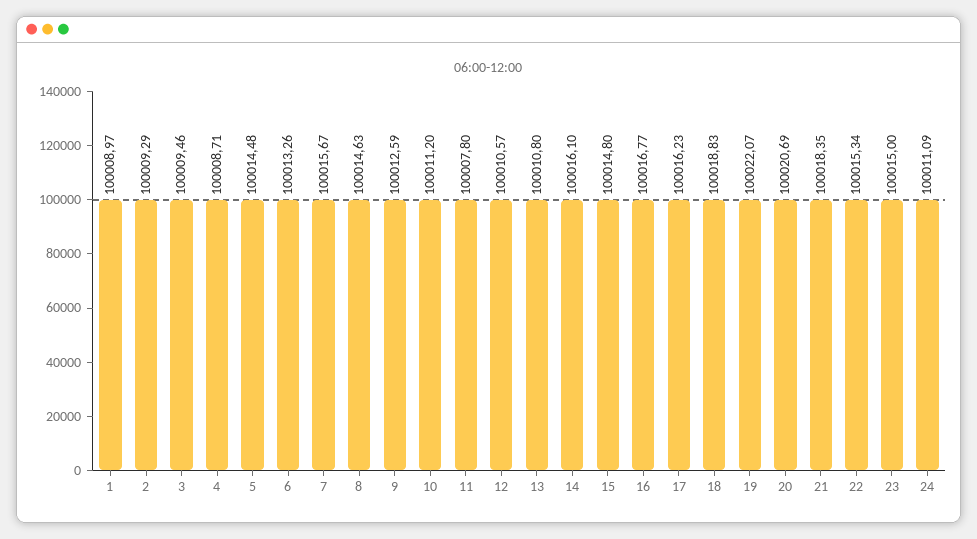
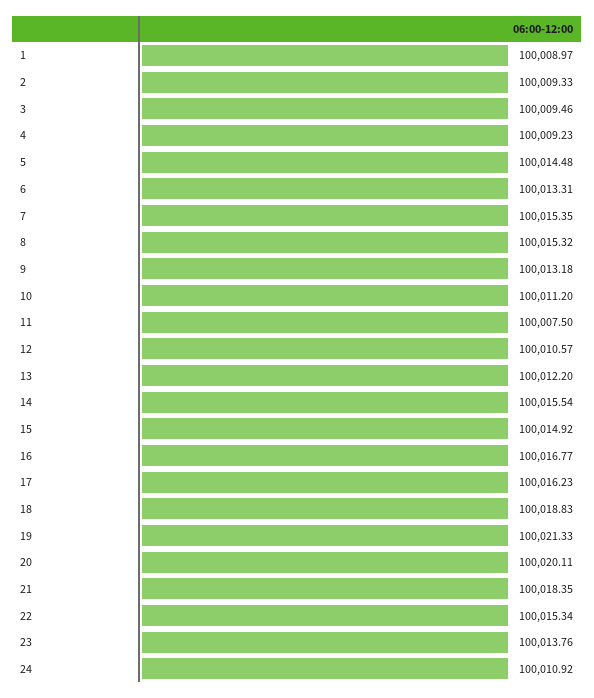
2: 100009.29 -> 100009.33
4: 100008.71 -> 100009.23
6: 100013.26 -> 100013.31
7: 100015.67 -> 100015.35
8: 100014.63 -> 100015.32
9: 100012.59 -> 100013.18
11: 100007.8 -> 100007.5
13: 100010.8 -> 100012.2
14: 100016.1 -> 100015.54
15: 100014.8 -> 100014.92
19: 100022.07 -> 100021.33
20: 100020.69 -> 100020.11
23: 100015 -> 100013.76
24: 100011.09 -> 100010.92

